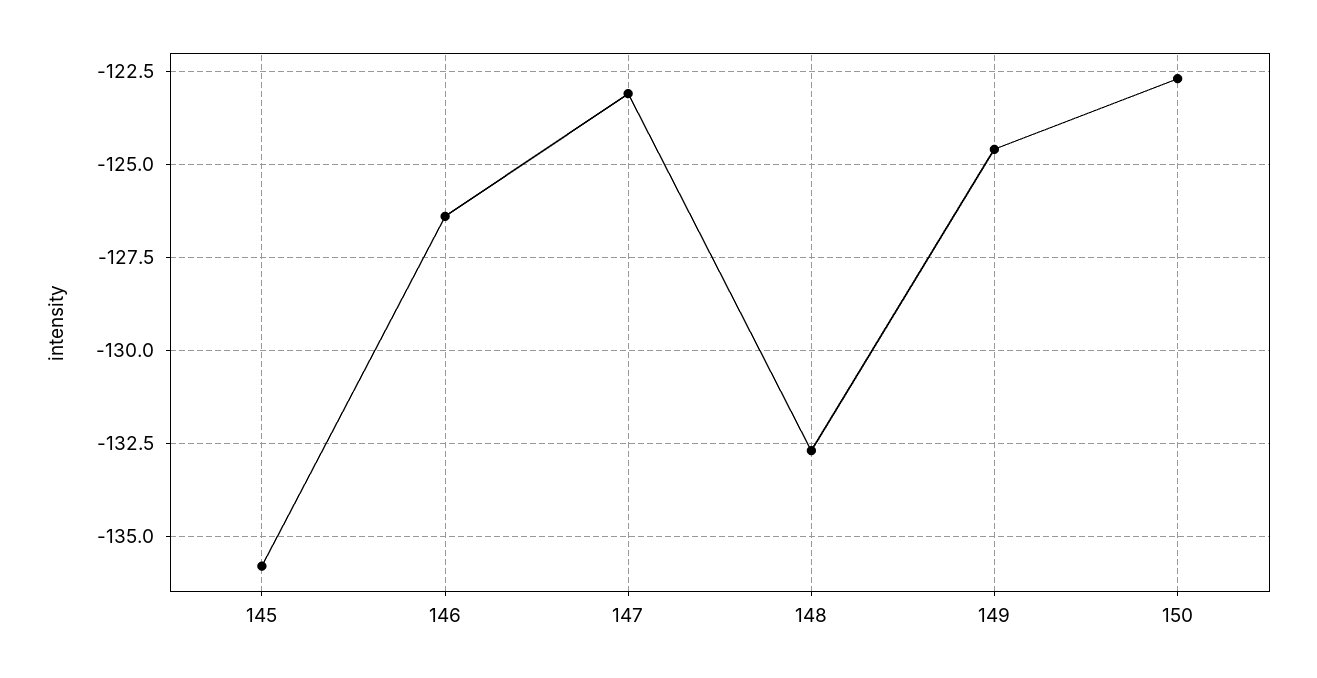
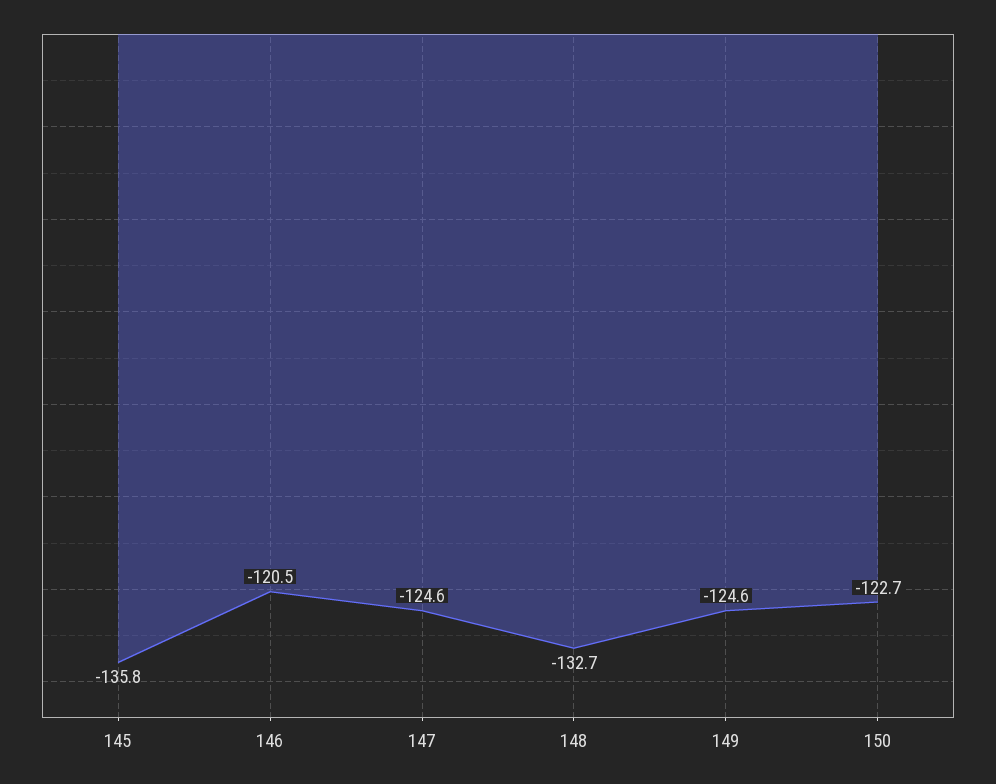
146: -126.5 -> -120.5
147: -123 -> -124.6

